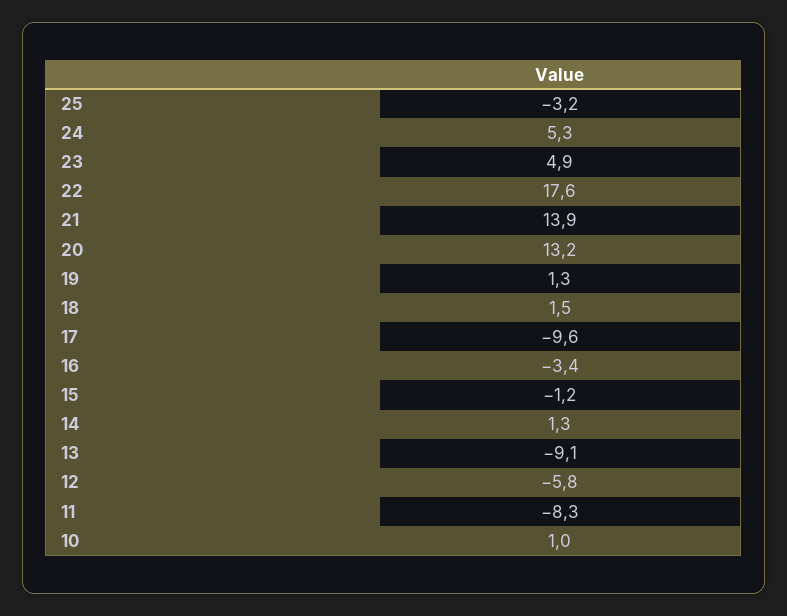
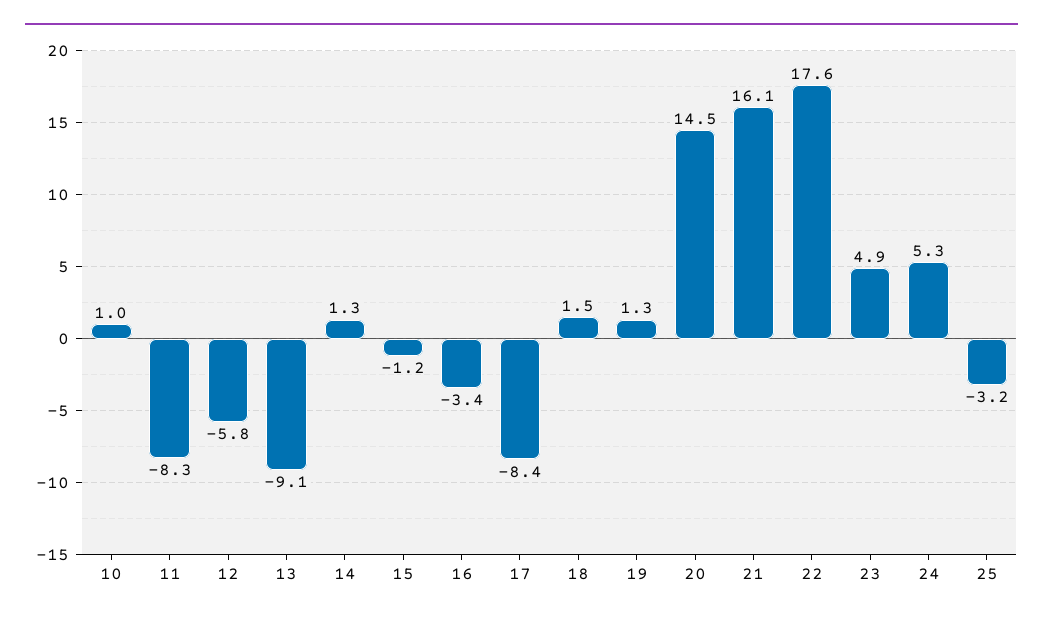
21: 13.9 -> 16.1
20: 13.2 -> 14.5
17: -9.6 -> -8.4

